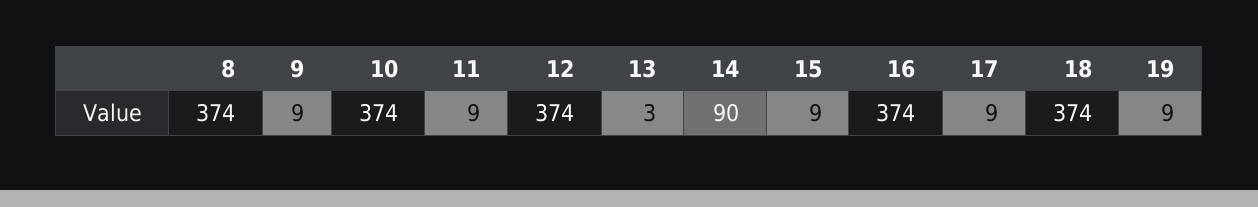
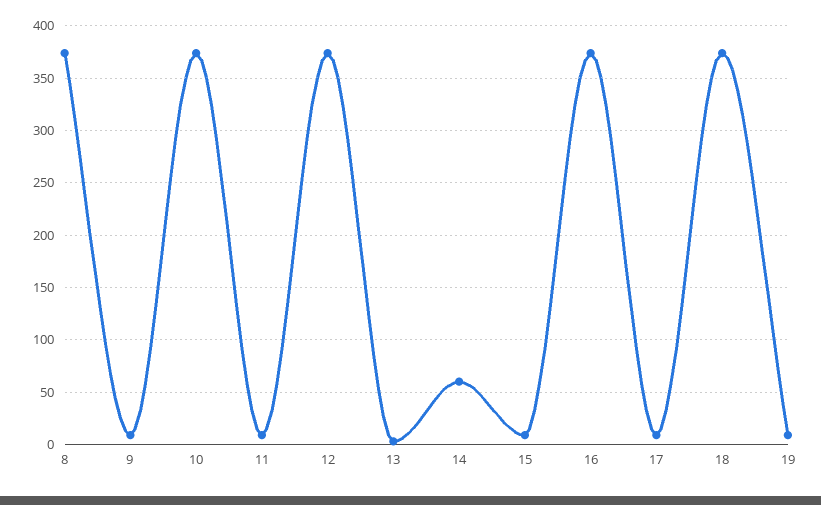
14: 90 -> 60

